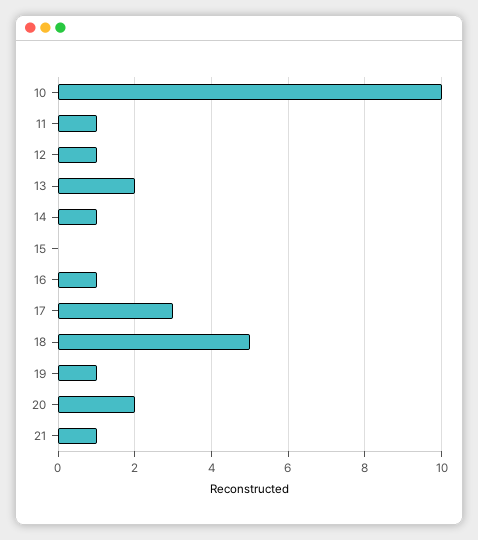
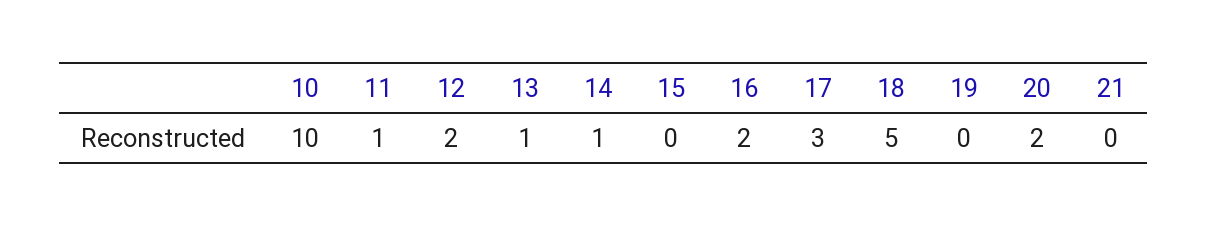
12: 1 -> 2
13: 2 -> 1
16: 1 -> 2
19: 1 -> 0
21: 1 -> 0

